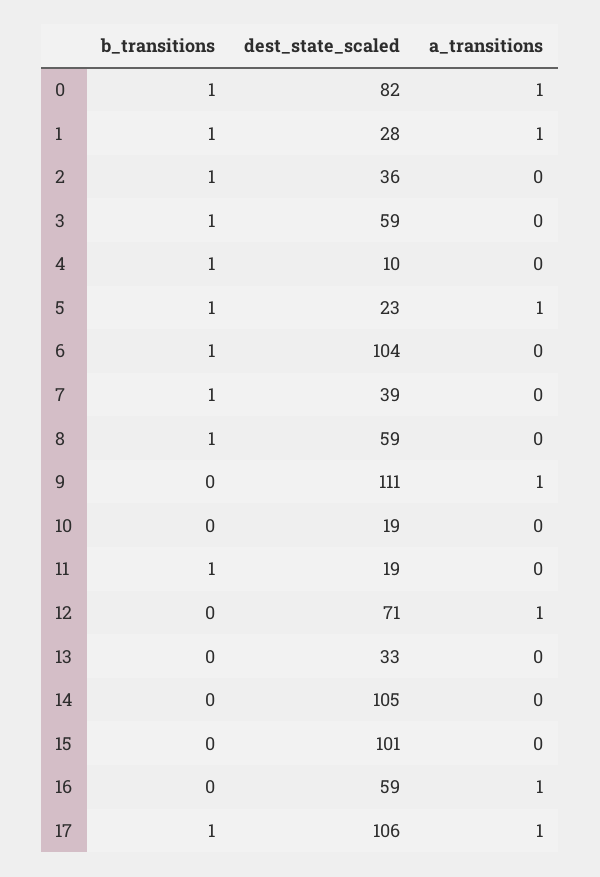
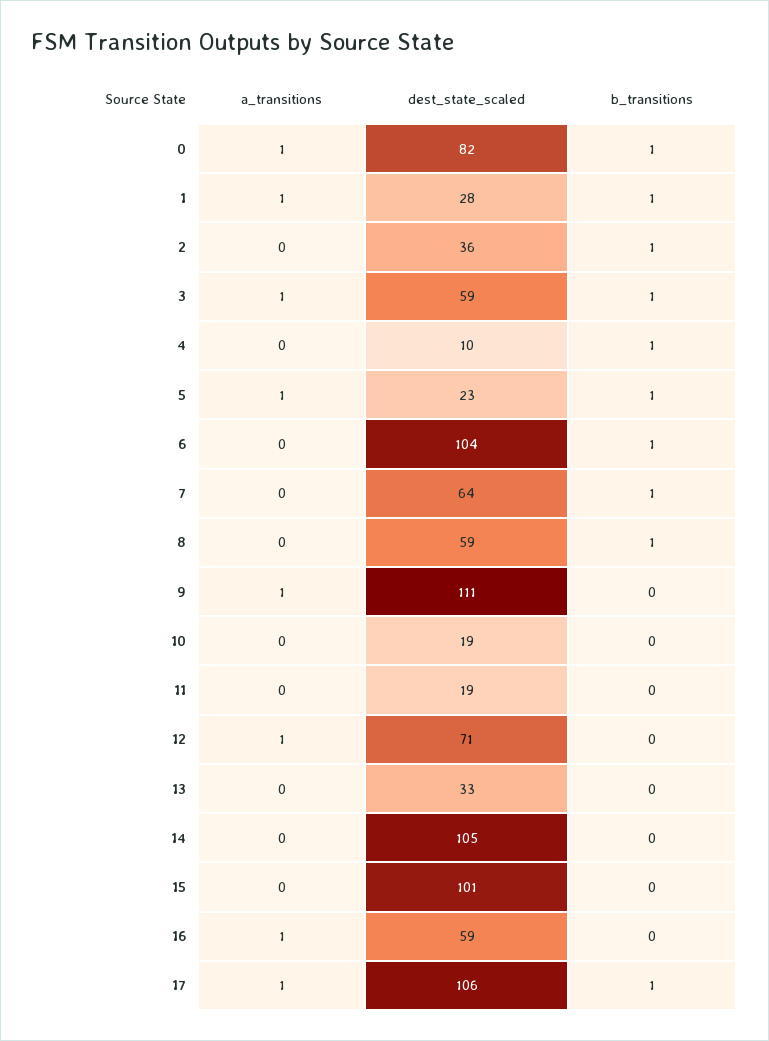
a_transitions, 3: 0 -> 1
dest_state_scaled, 7: 39 -> 64
b_transitions, 11: 1 -> 0

